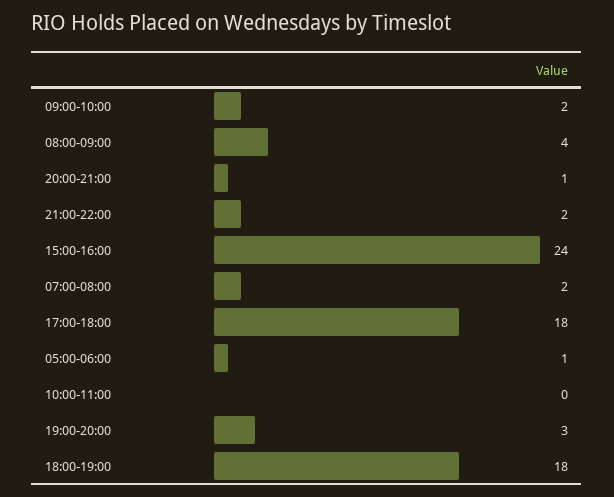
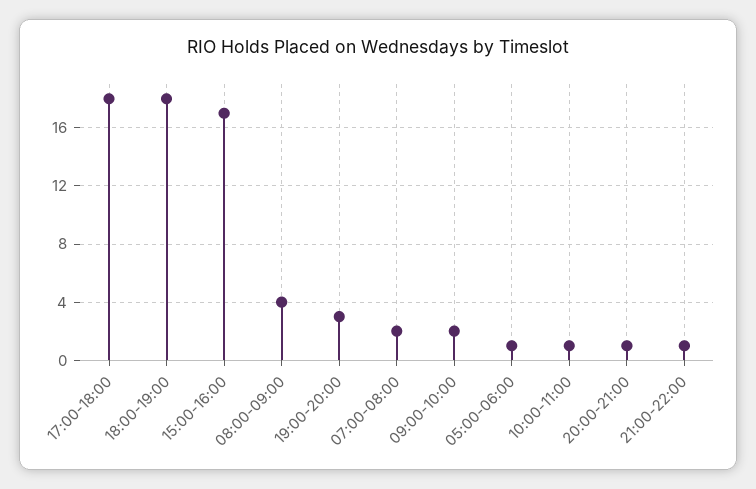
21:00-22:00: 2 -> 1
15:00-16:00: 24 -> 17
10:00-11:00: 0 -> 1

